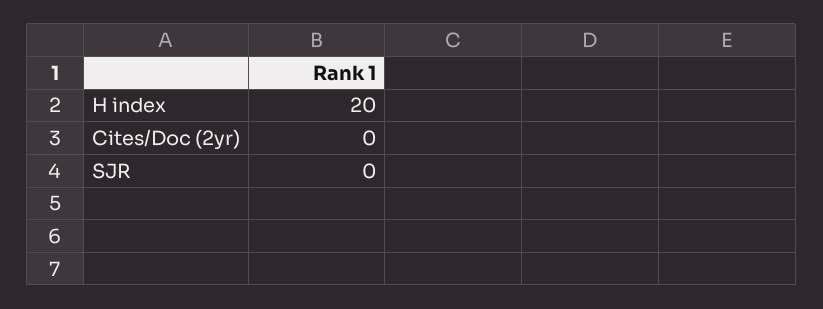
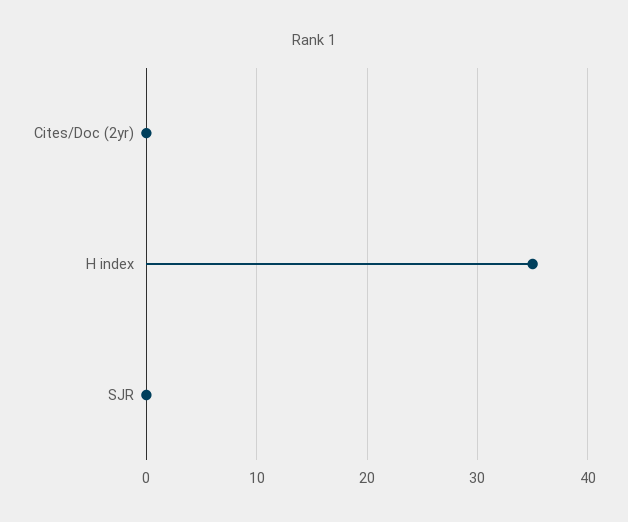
H index: 20 -> 35

